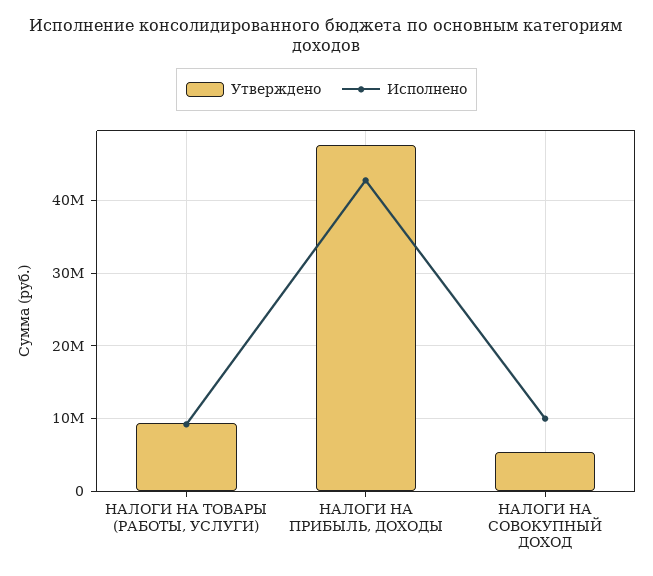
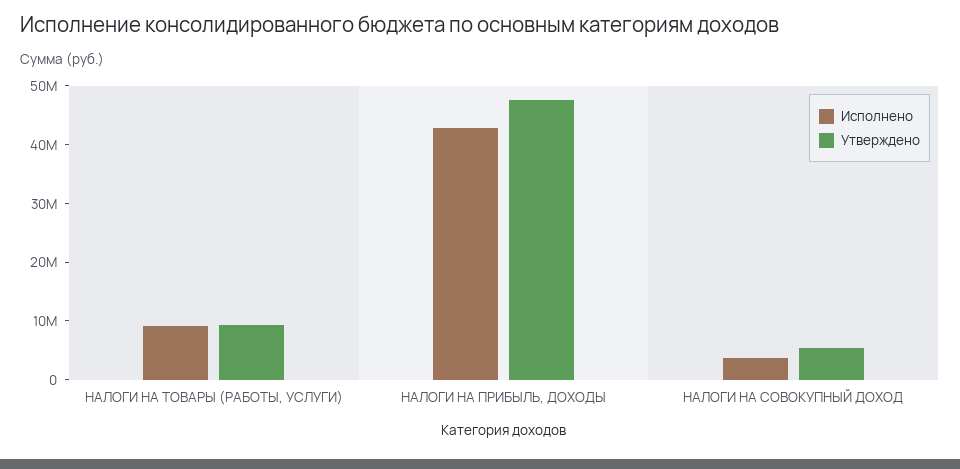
Исполнено, НАЛОГИ НА СОВОКУПНЫЙ ДОХОД: 10000000 -> 4000000

